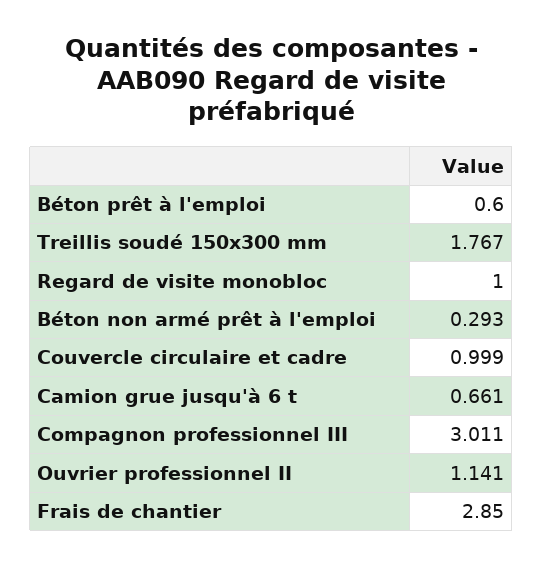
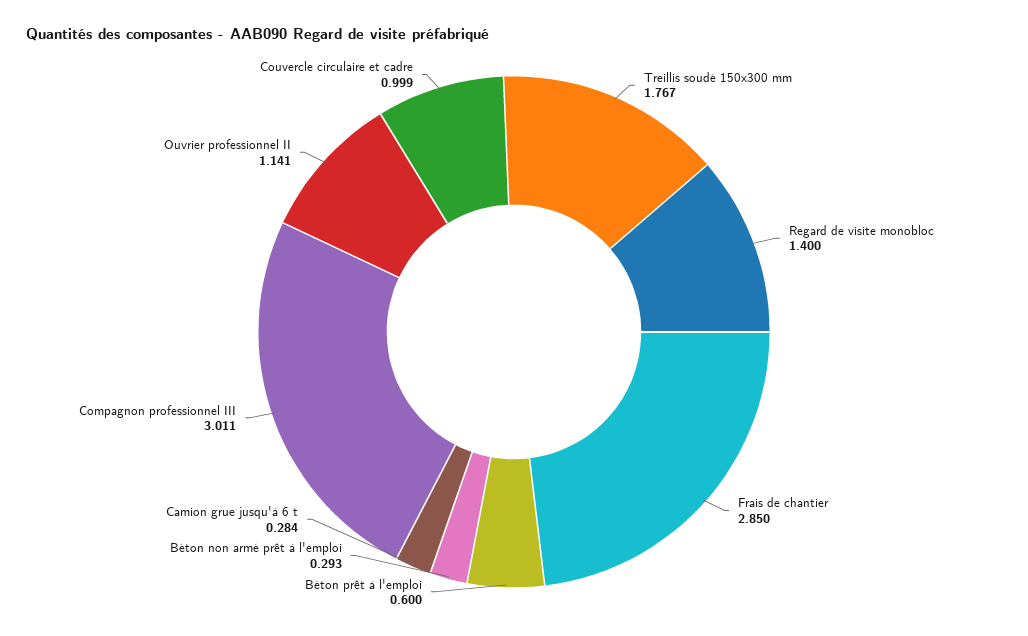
Regard de visite monobloc: 1 -> 1.4
Camion grue jusqu'à 6 t: 0.661 -> 0.284

